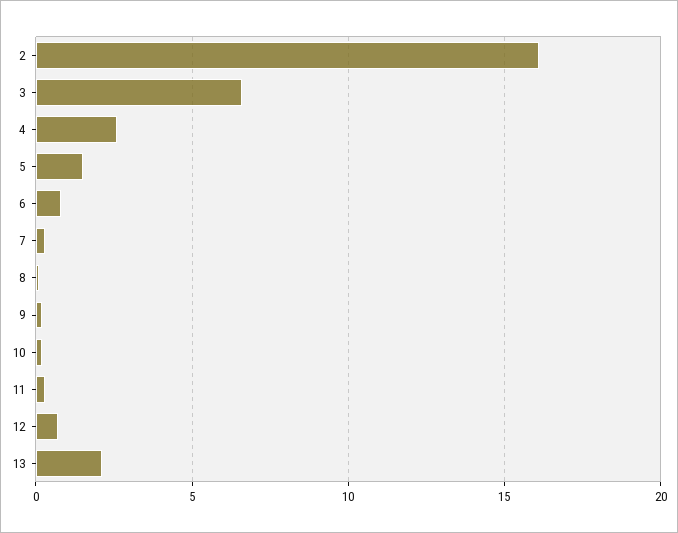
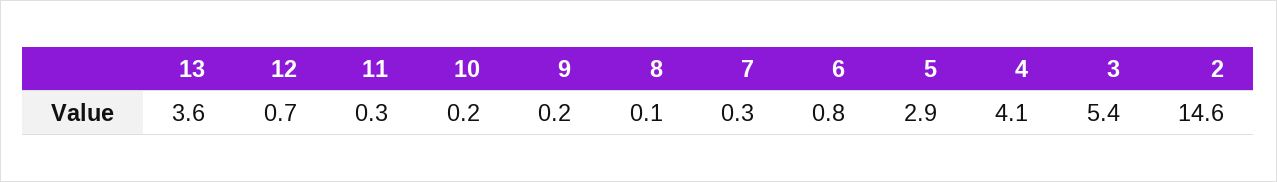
2: 16 -> 14.6
3: 6.5 -> 5.4
4: 2.5 -> 4.1
5: 1.5 -> 2.9
13: 2 -> 3.6

